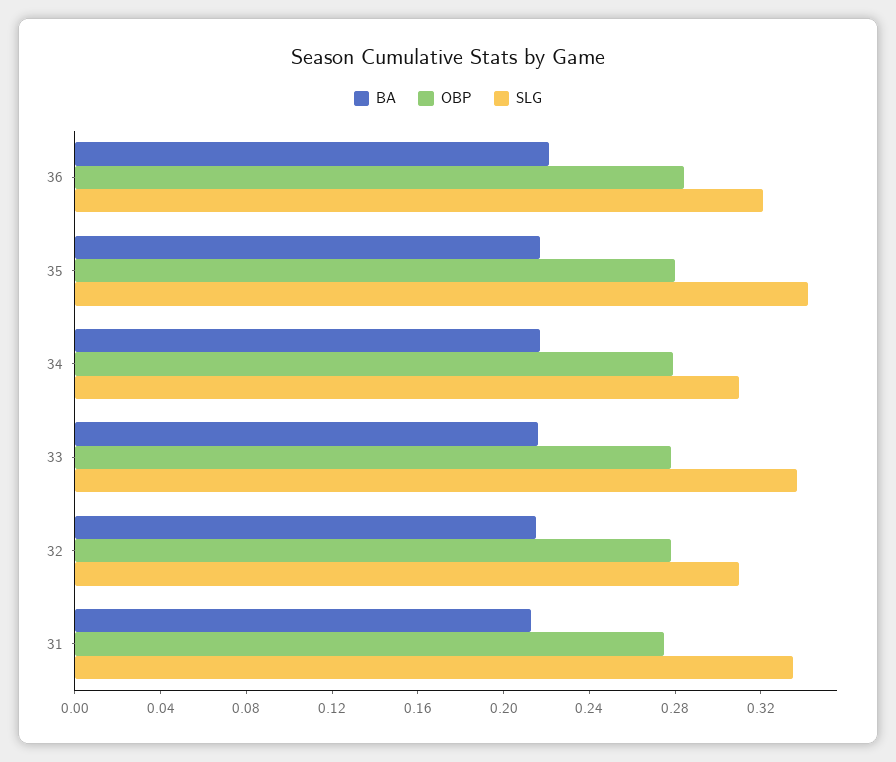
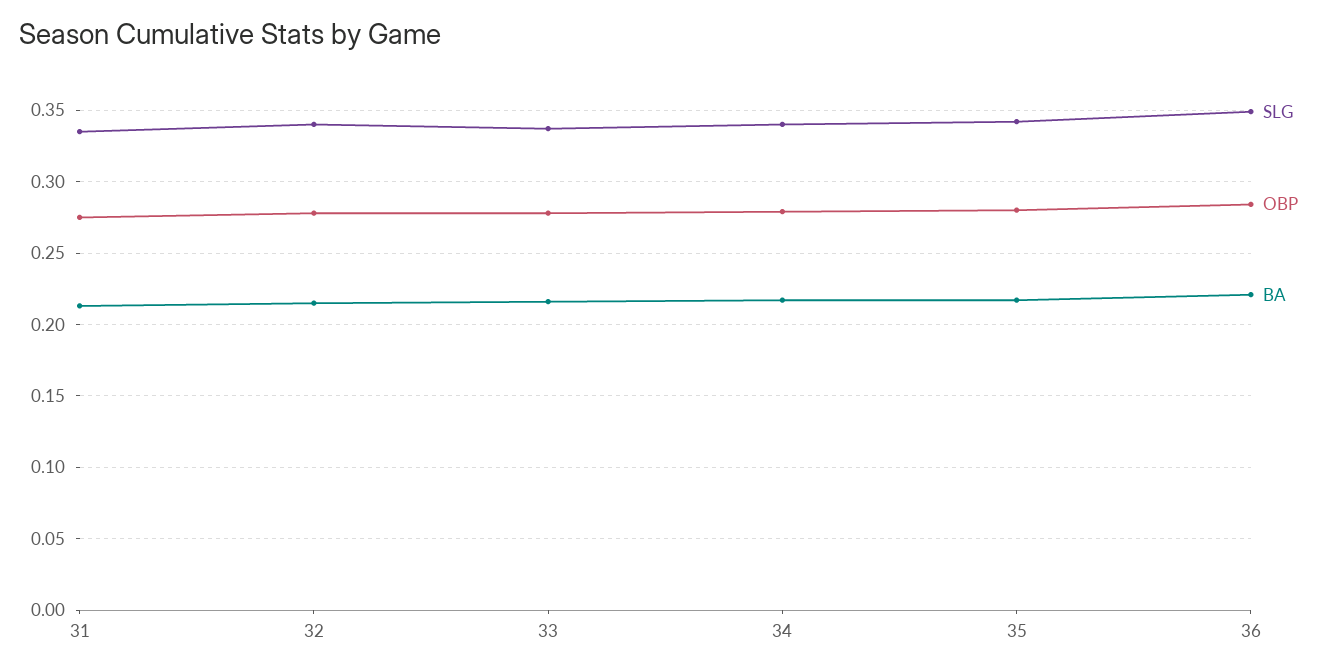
SLG, 36: 0.32 -> 0.35
SLG, 34: 0.31 -> 0.34
SLG, 32: 0.31 -> 0.34

